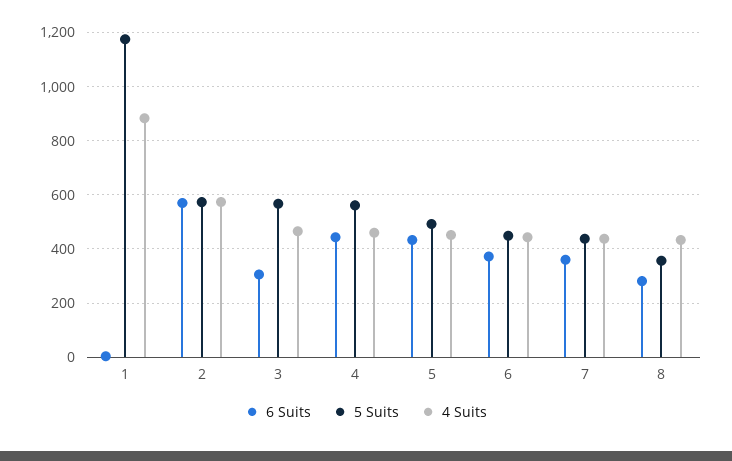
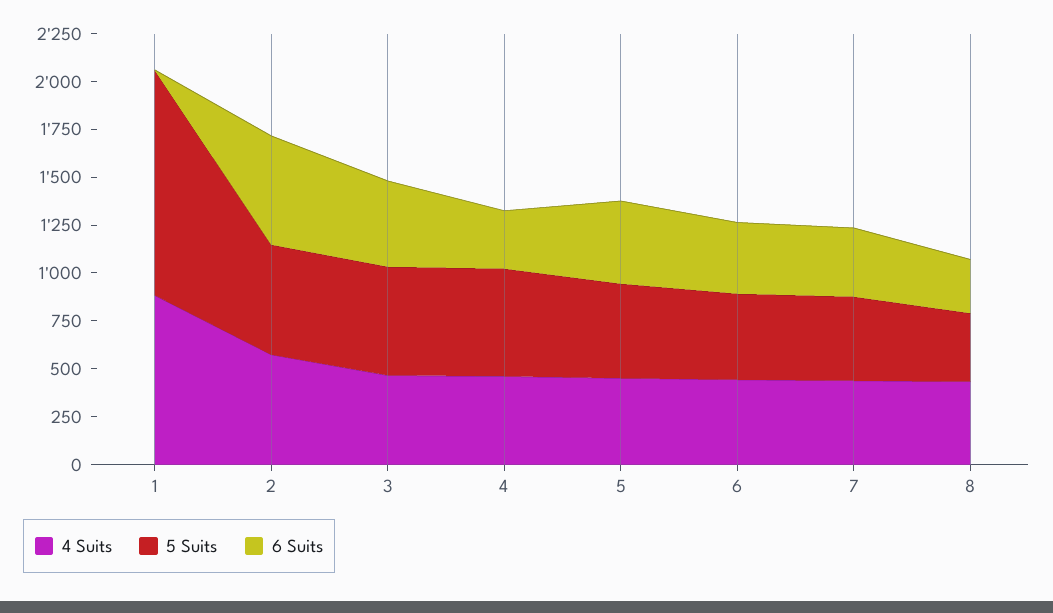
6 Suits, 3: 300 -> 450
6 Suits, 4: 450 -> 300

